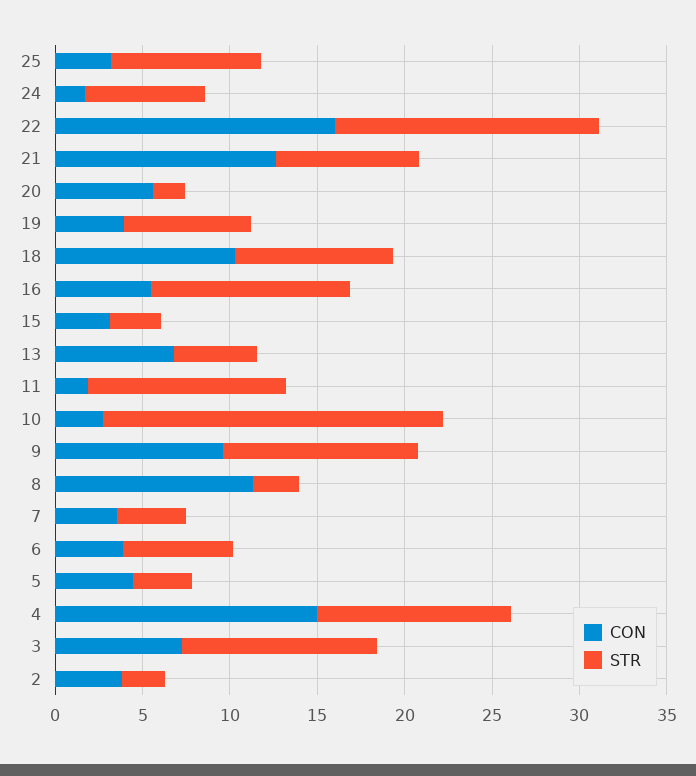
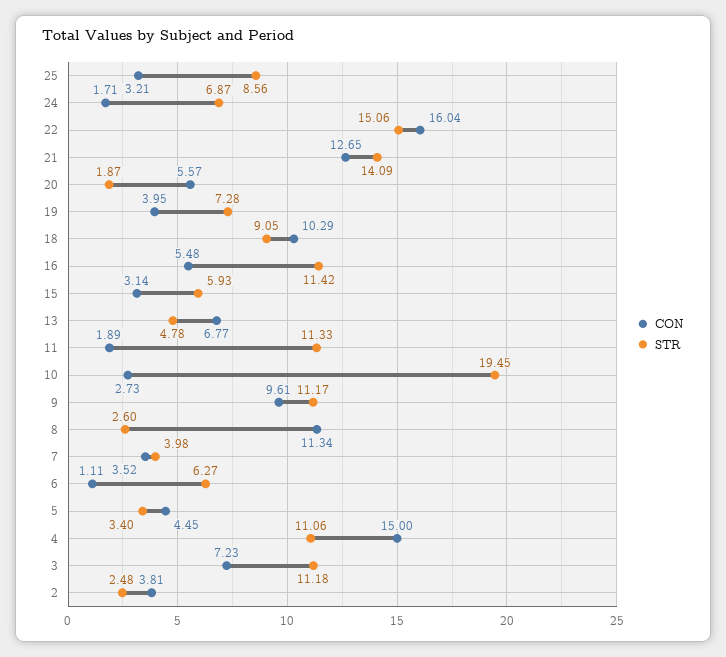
STR, 21: 8 -> 14.09
STR, 15: 3 -> 5.93
CON, 6: 4 -> 1.11

